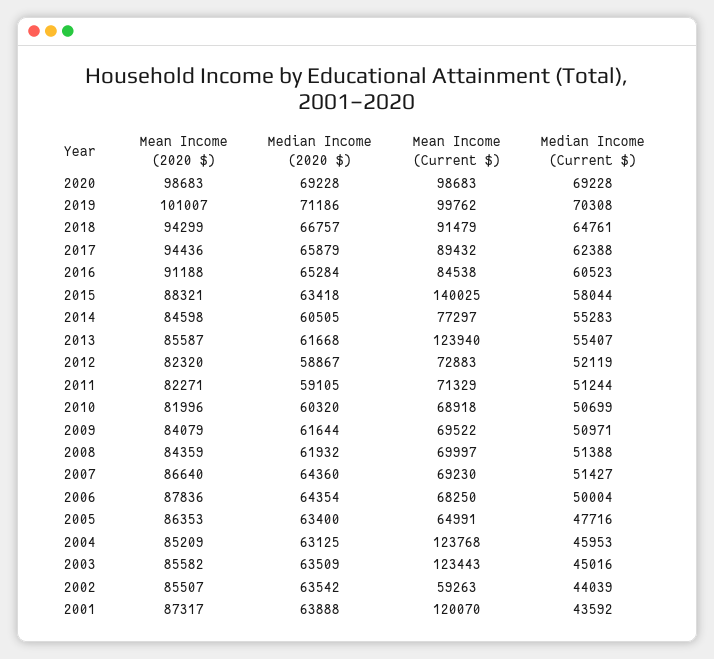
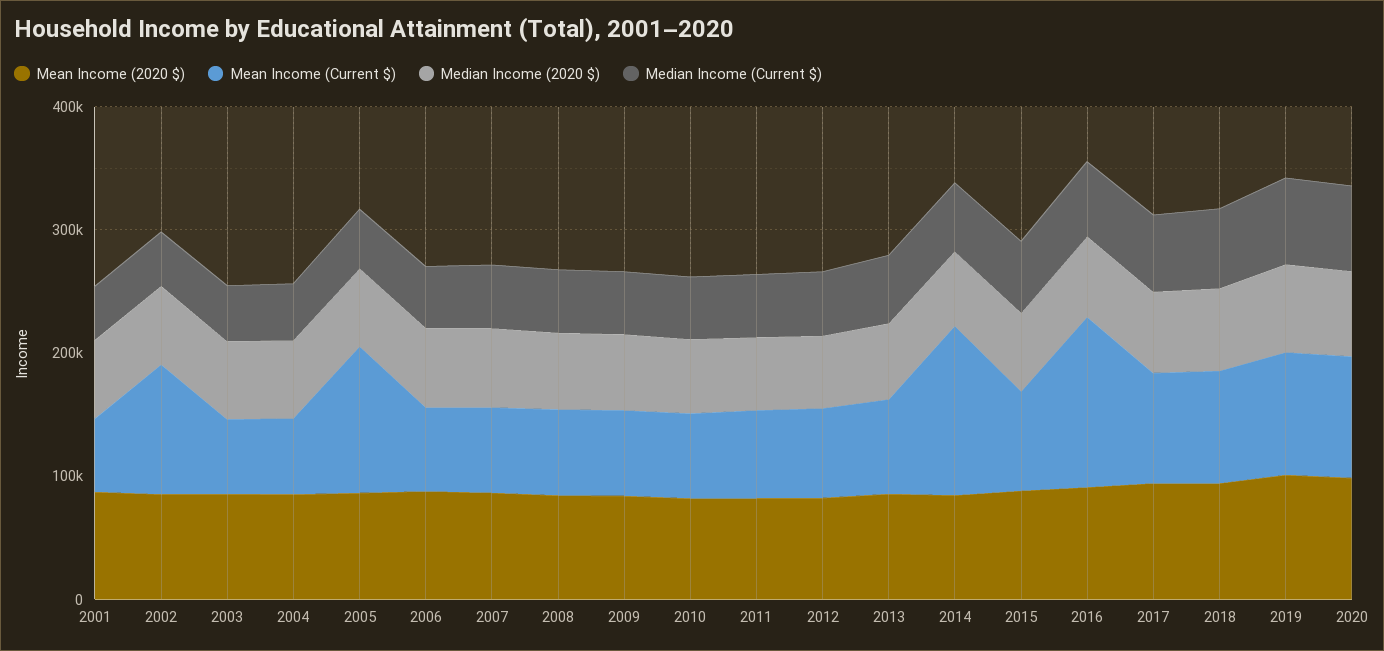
Mean Income (Current $), 2016: 84538 -> 140000
Mean Income (Current $), 2015: 140025 -> 80000
Mean Income (Current $), 2014: 77297 -> 140000
Mean Income (Current $), 2013: 123940 -> 80000
Mean Income (Current $), 2005: 64991 -> 120000
Mean Income (Current $), 2004: 123768 -> 60000
Mean Income (Current $), 2003: 123443 -> 60000
Mean Income (Current $), 2002: 59263 -> 100000
Mean Income (Current $), 2001: 120070 -> 60000

